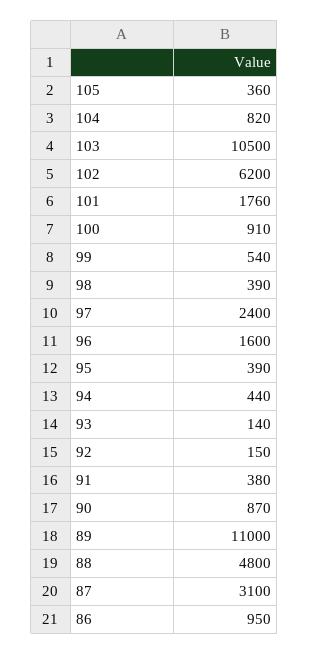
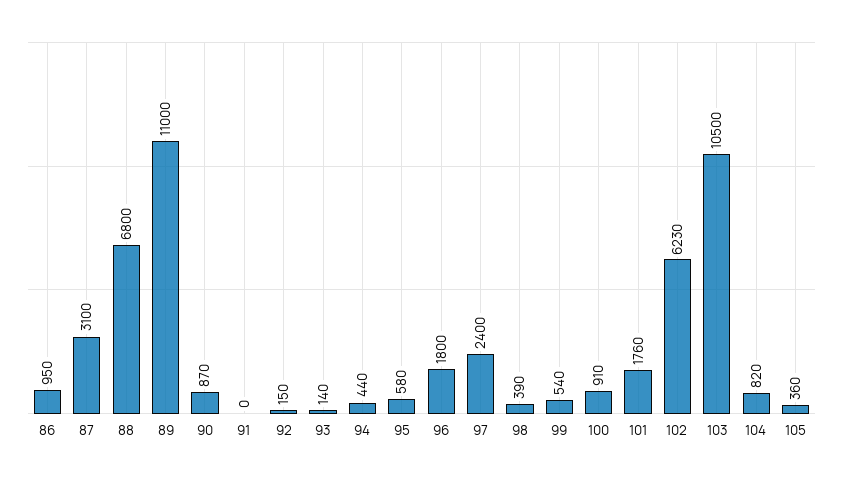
102: 6200 -> 6230
96: 1600 -> 1800
95: 390 -> 580
91: 380 -> 0
88: 4800 -> 6800

